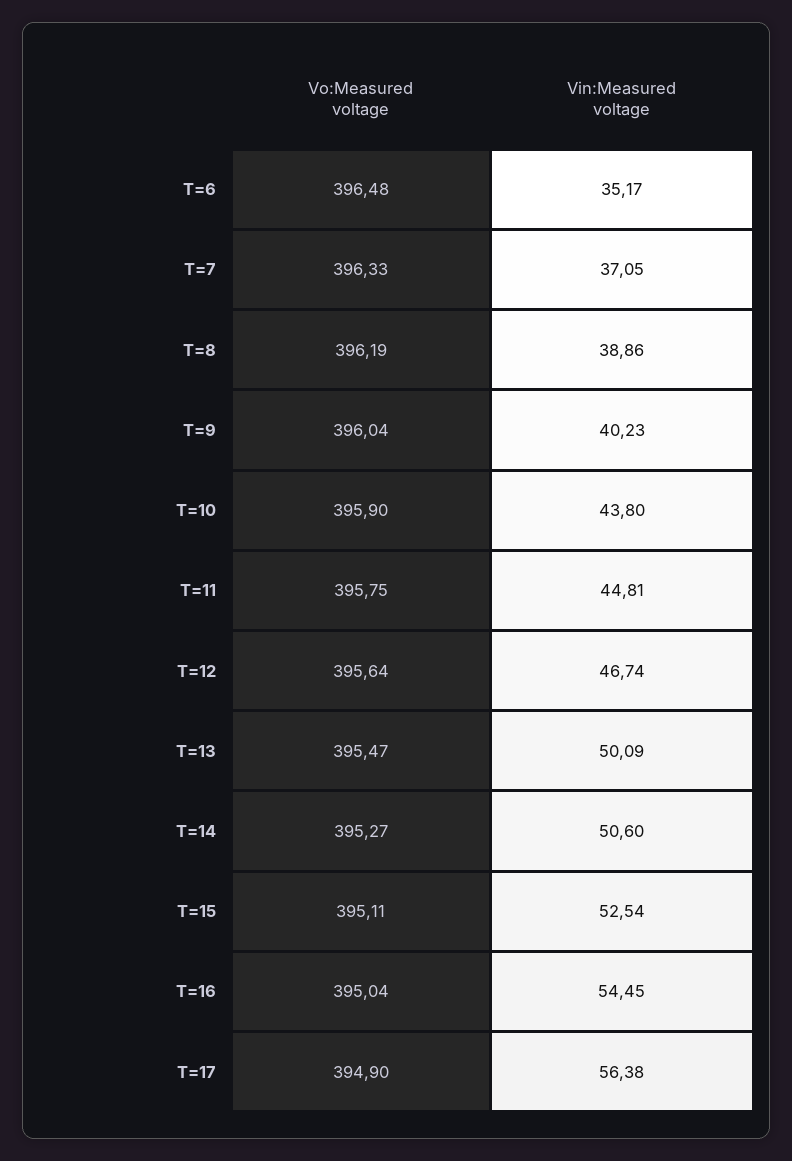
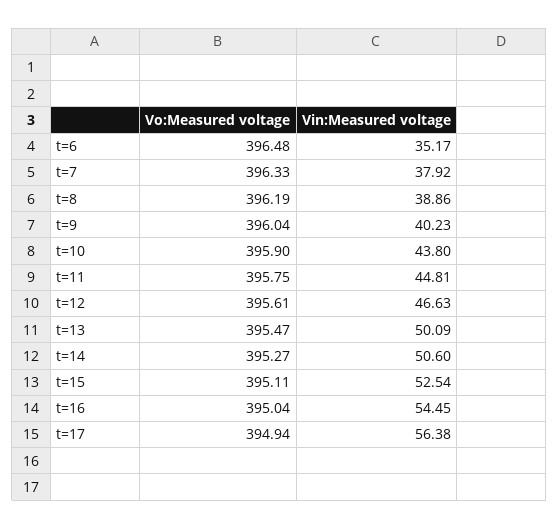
Vin:Measured voltage, T=7: 37.05 -> 37.92
Vo:Measured voltage, T=12: 395.64 -> 395.61
Vin:Measured voltage, T=12: 46.74 -> 46.63
Vo:Measured voltage, T=17: 394.9 -> 394.94

